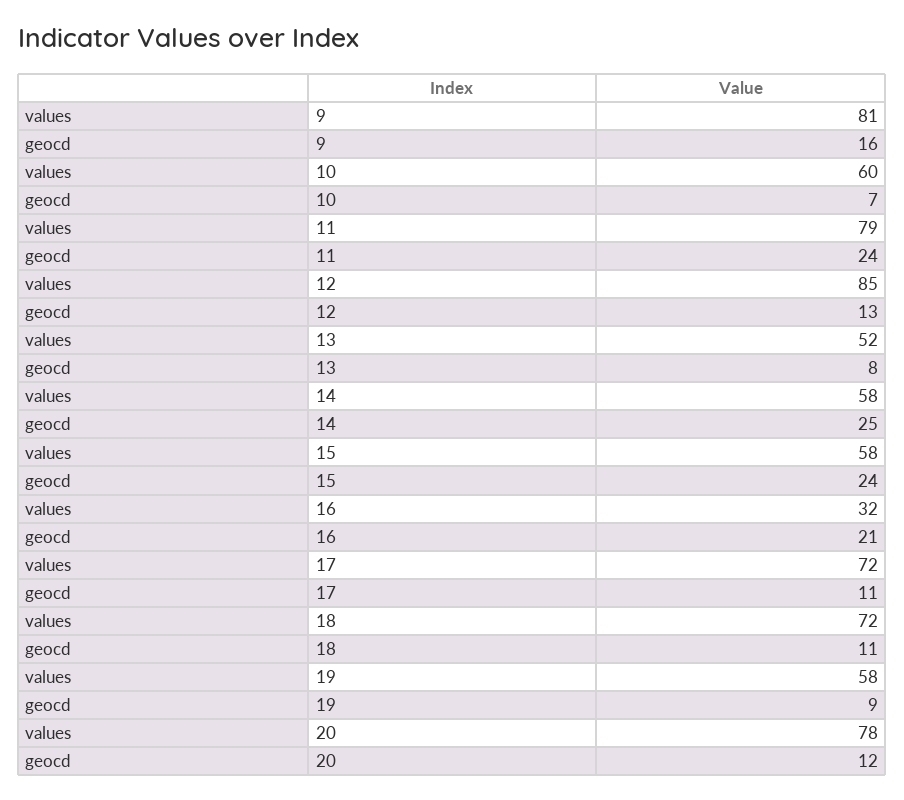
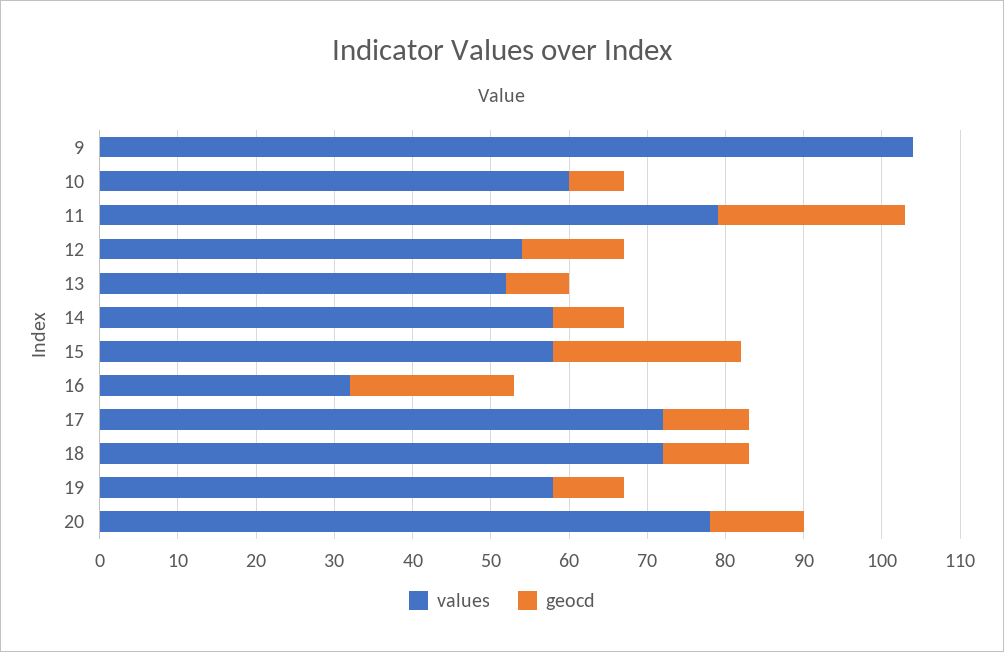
values, 9: 81 -> 105
geocd, 9: 16 -> 0
values, 12: 85 -> 55
geocd, 14: 25 -> 10

